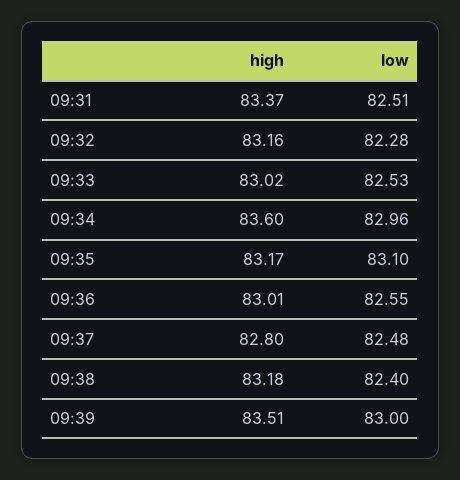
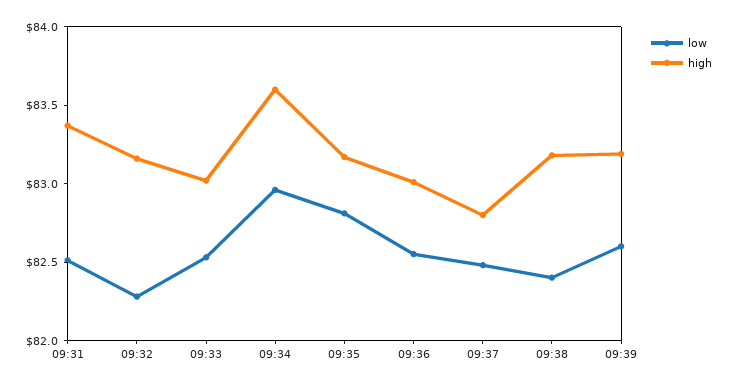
low, 09:35: 83.1 -> 82.8
high, 09:39: 83.51 -> 83.2
low, 09:39: 83 -> 82.6

